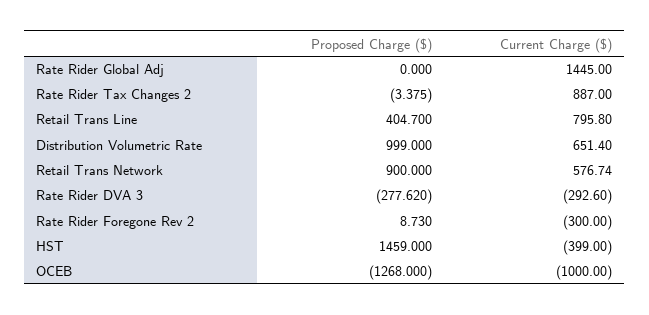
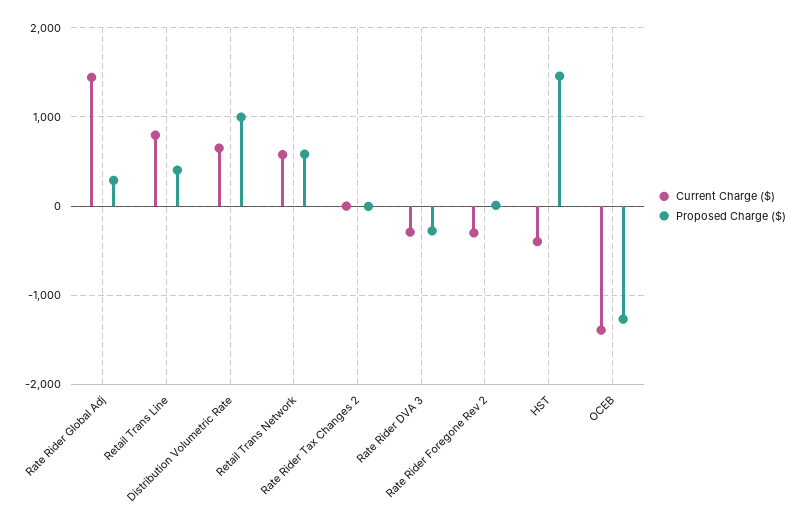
Proposed Charge ($), Rate Rider Global Adj: 0 -> 300
Current Charge ($), Rate Rider Tax Changes 2: 887 -> 0
Proposed Charge ($), Retail Trans Network: 900 -> 600
Current Charge ($), OCEB: -1000 -> -1400

